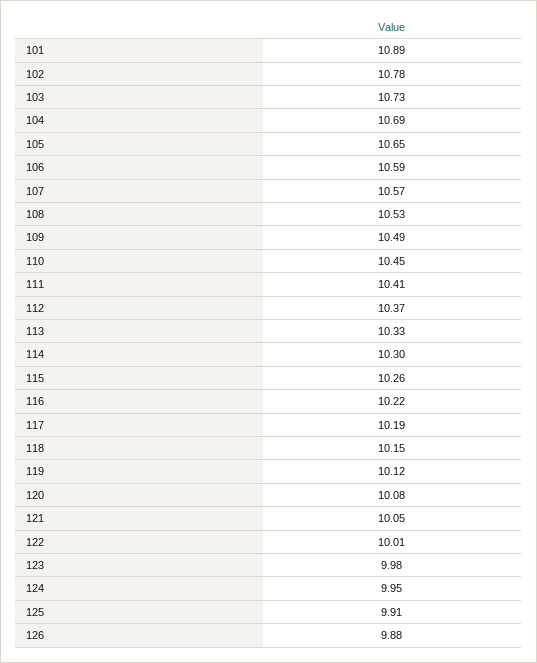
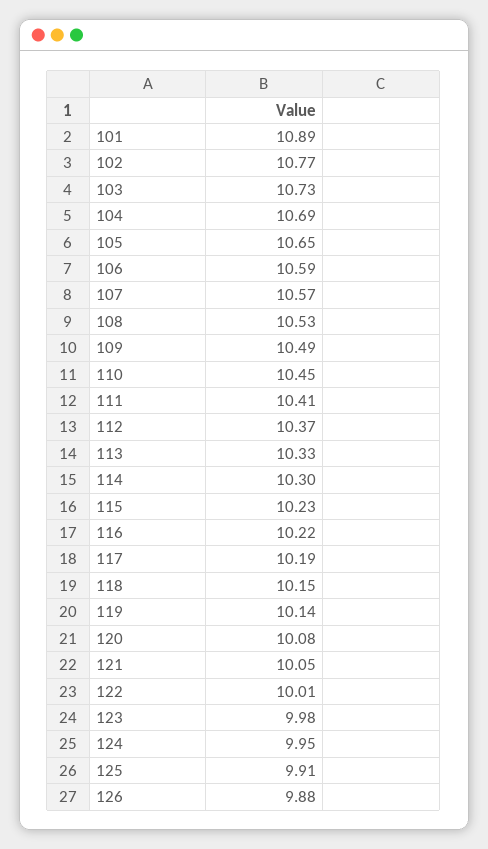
102: 10.78 -> 10.77
115: 10.26 -> 10.23
119: 10.12 -> 10.14

